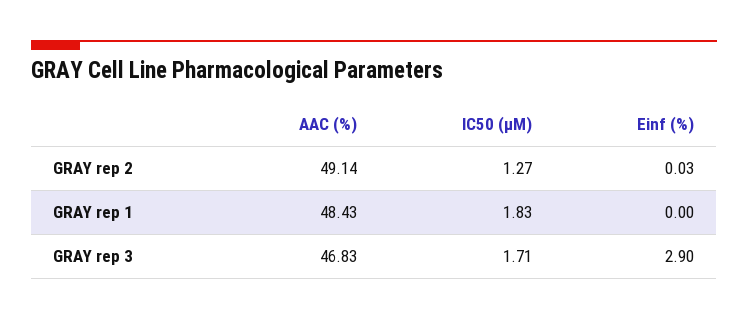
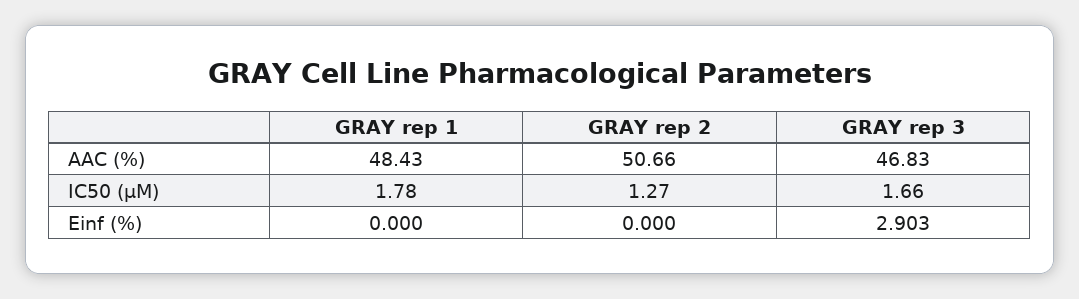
AAC (%), GRAY rep 2: 49.14 -> 50.66
Einf (%), GRAY rep 2: 0.03 -> 0
IC50 (µM), GRAY rep 1: 1.83 -> 1.78
IC50 (µM), GRAY rep 3: 1.71 -> 1.66

